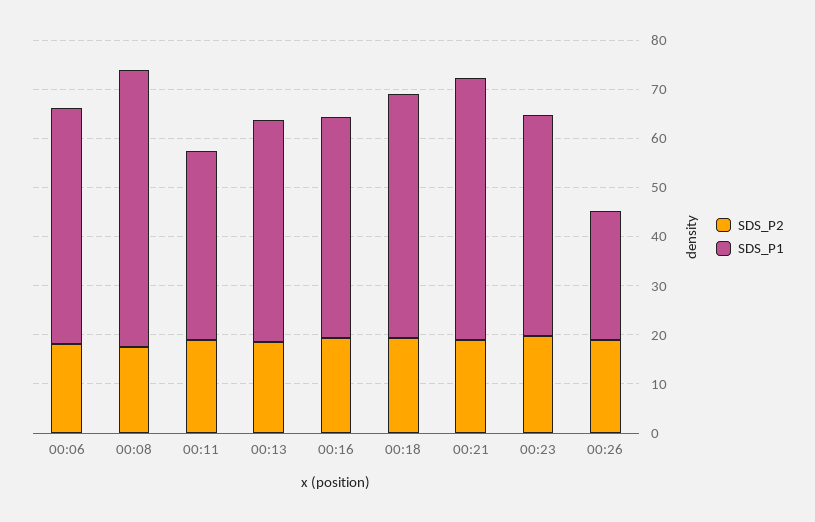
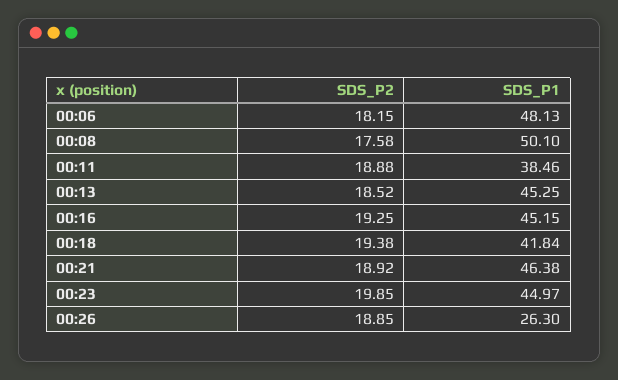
SDS_P1, 00:08: 56 -> 50.1
SDS_P1, 00:18: 50 -> 41.84
SDS_P1, 00:21: 54 -> 46.38

